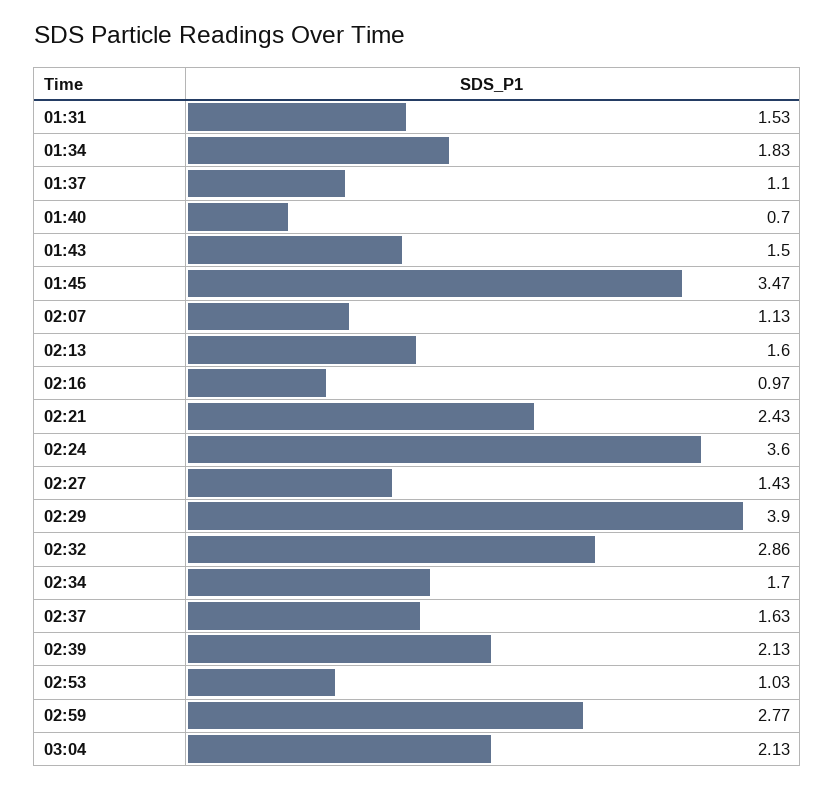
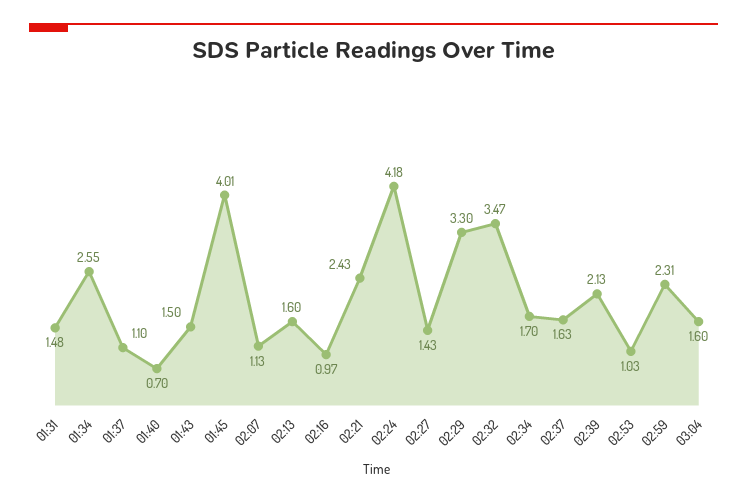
01:31: 1.53 -> 1.48
01:34: 1.83 -> 2.55
01:45: 3.47 -> 4.01
02:24: 3.6 -> 4.18
02:29: 3.9 -> 3.3
02:32: 2.86 -> 3.47
02:59: 2.77 -> 2.31
03:04: 2.13 -> 1.6

